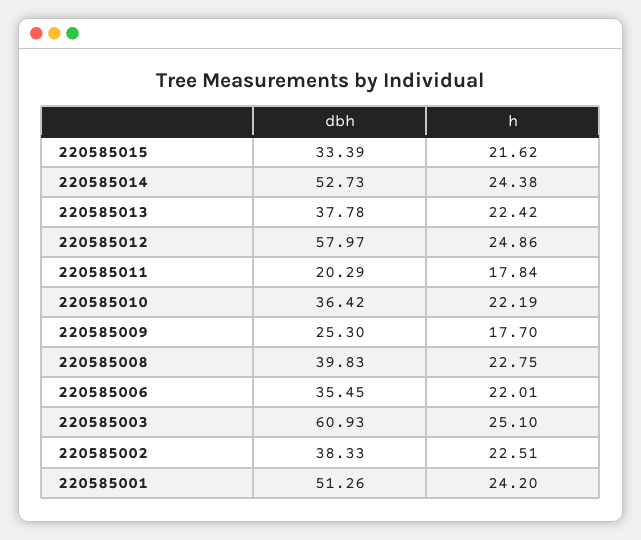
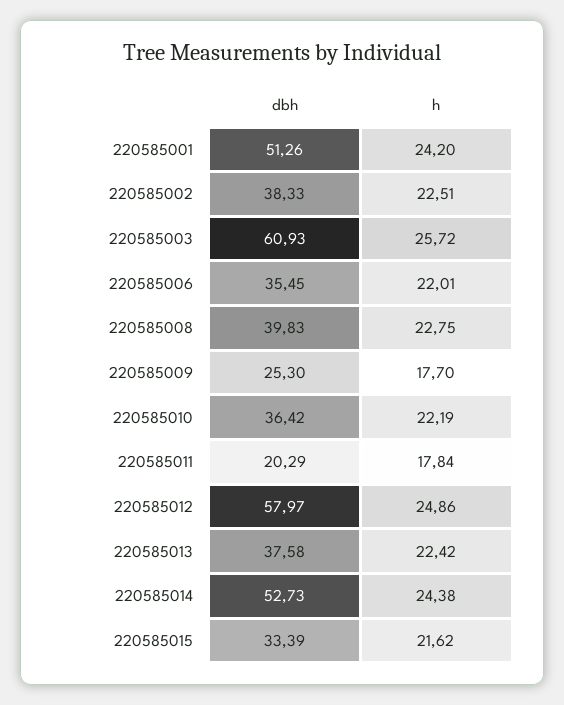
dbh, 220585013: 37.78 -> 37.58
h, 220585003: 25.1 -> 25.72

